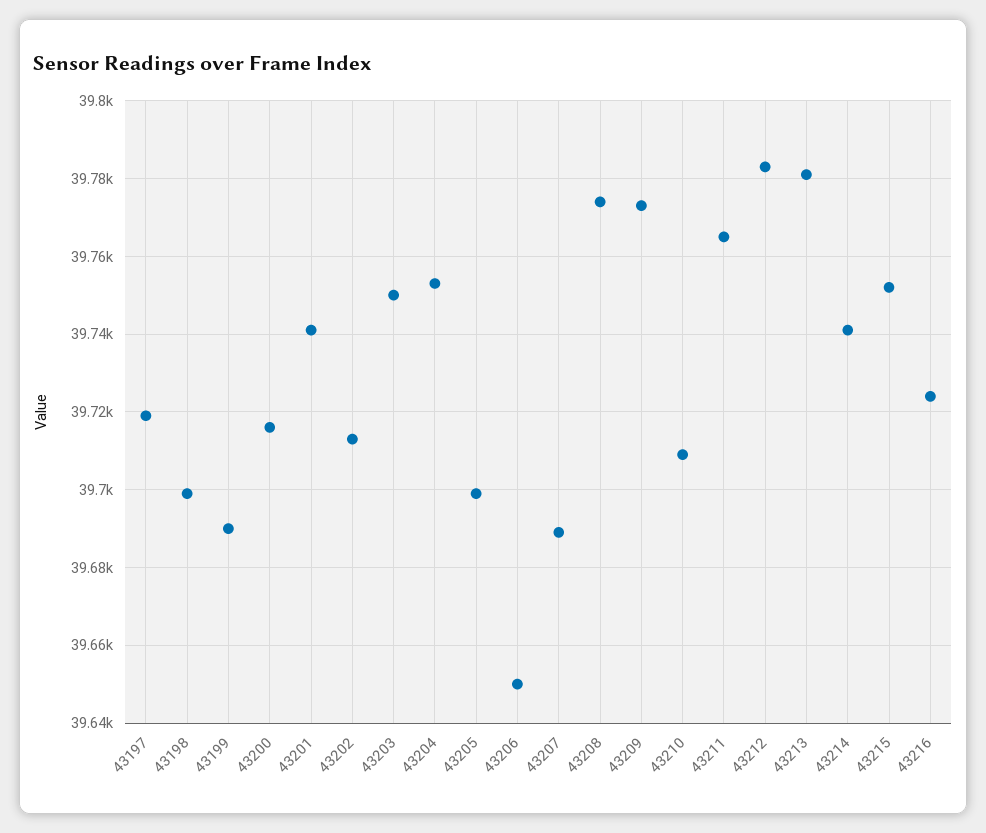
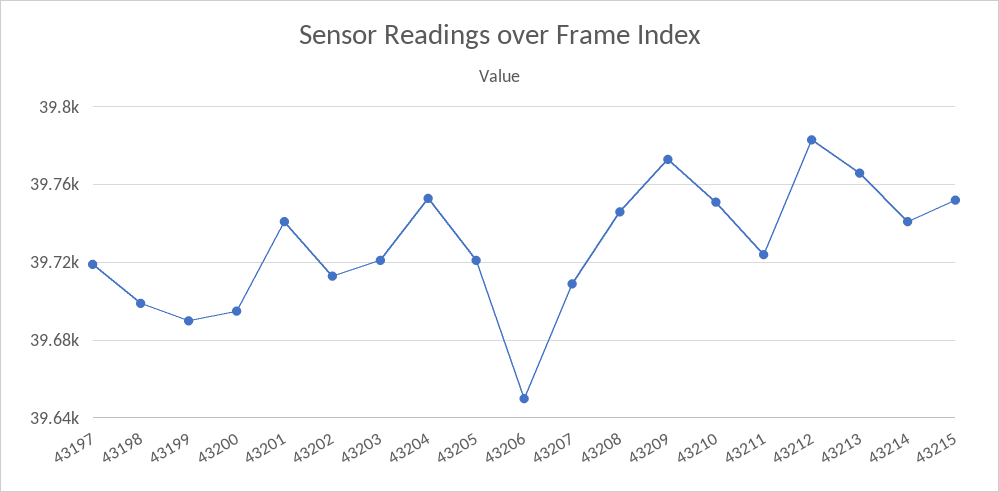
43200: 39715 -> 39695
43203: 39750 -> 39720
43205: 39700 -> 39720
43207: 39690 -> 39710
43208: 39775 -> 39745
43210: 39710 -> 39750
43211: 39765 -> 39725
43213: 39780 -> 39765
43216: 39725 -> none

